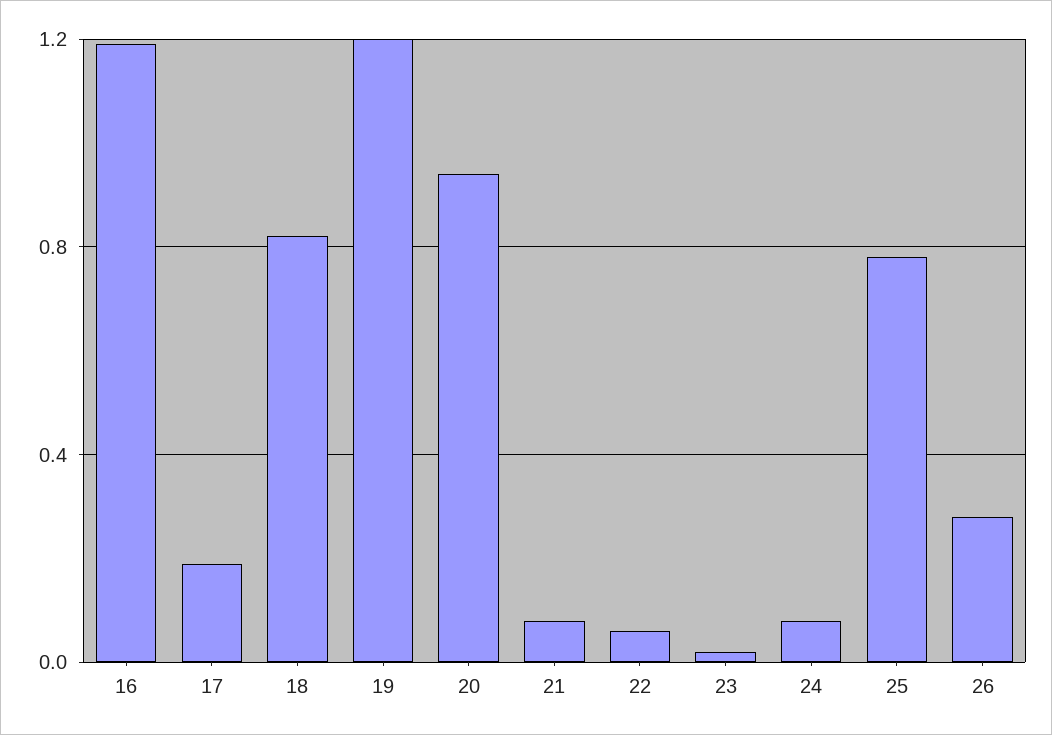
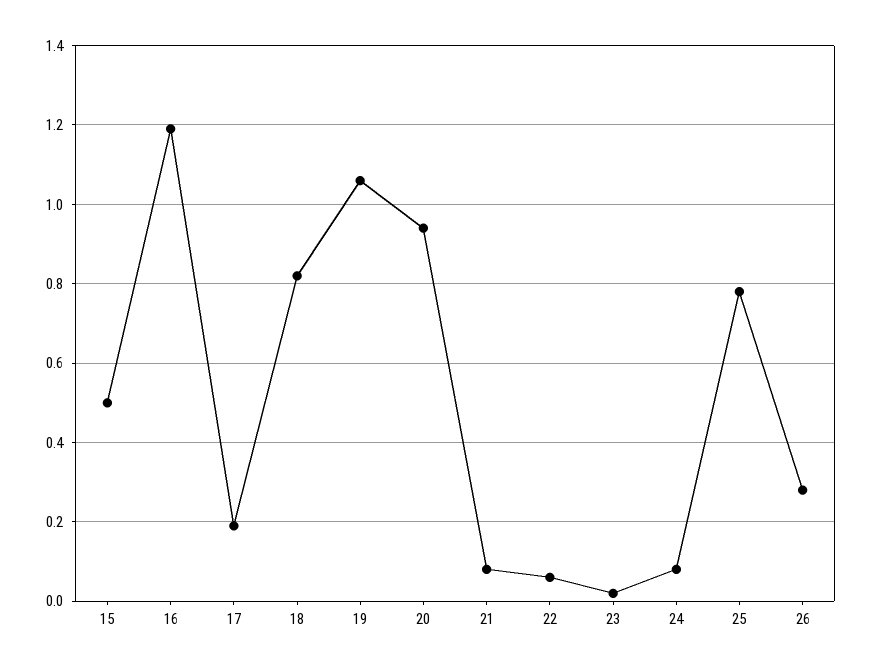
19: 1.2 -> 1.05
15: none -> 0.5

